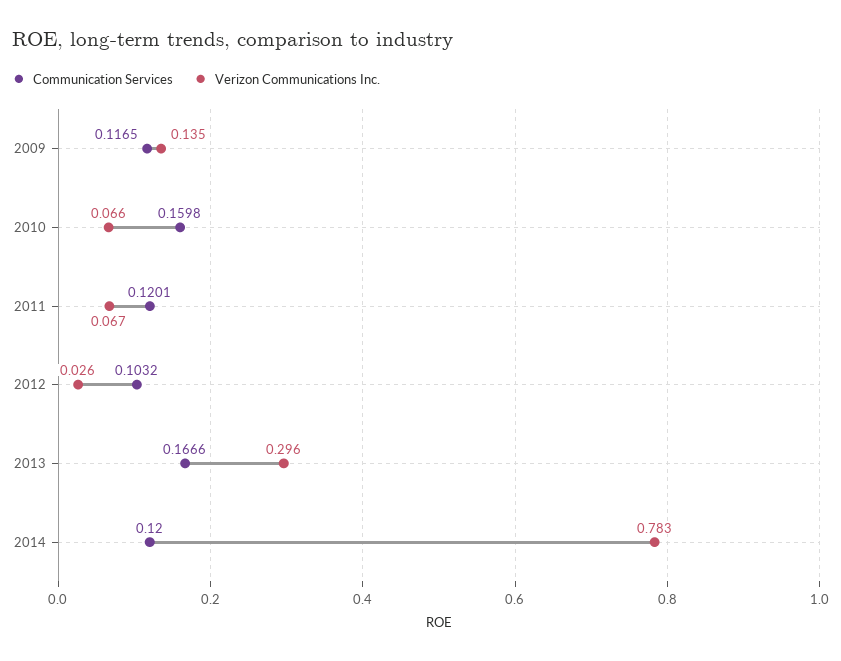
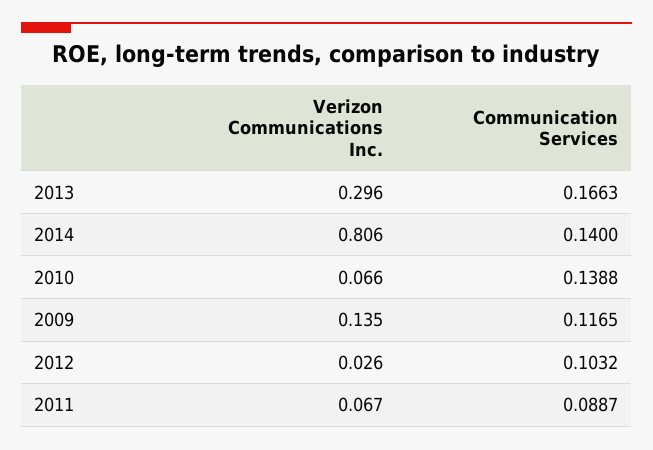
Communication Services, 2010: 0.1598 -> 0.1388
Communication Services, 2011: 0.1201 -> 0.0887
Communication Services, 2013: 0.1666 -> 0.1663
Communication Services, 2014: 0.12 -> 0.14
Verizon Communications Inc., 2014: 0.783 -> 0.806

